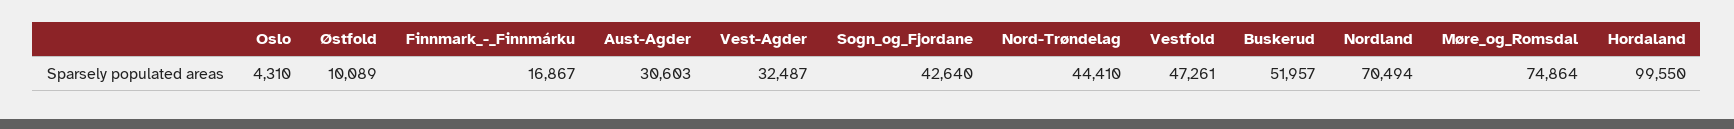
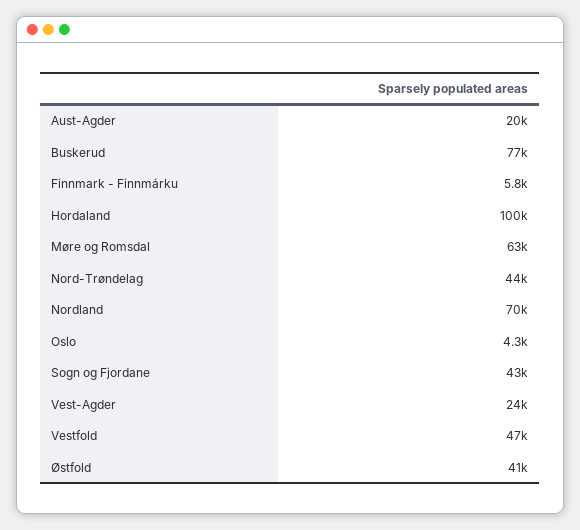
Østfold: 10089 -> 41000
Finnmark_-_Finnmárku: 16867 -> 5800
Aust-Agder: 30603 -> 20000
Vest-Agder: 32487 -> 24000
Buskerud: 51957 -> 77000
Møre_og_Romsdal: 74864 -> 63000

